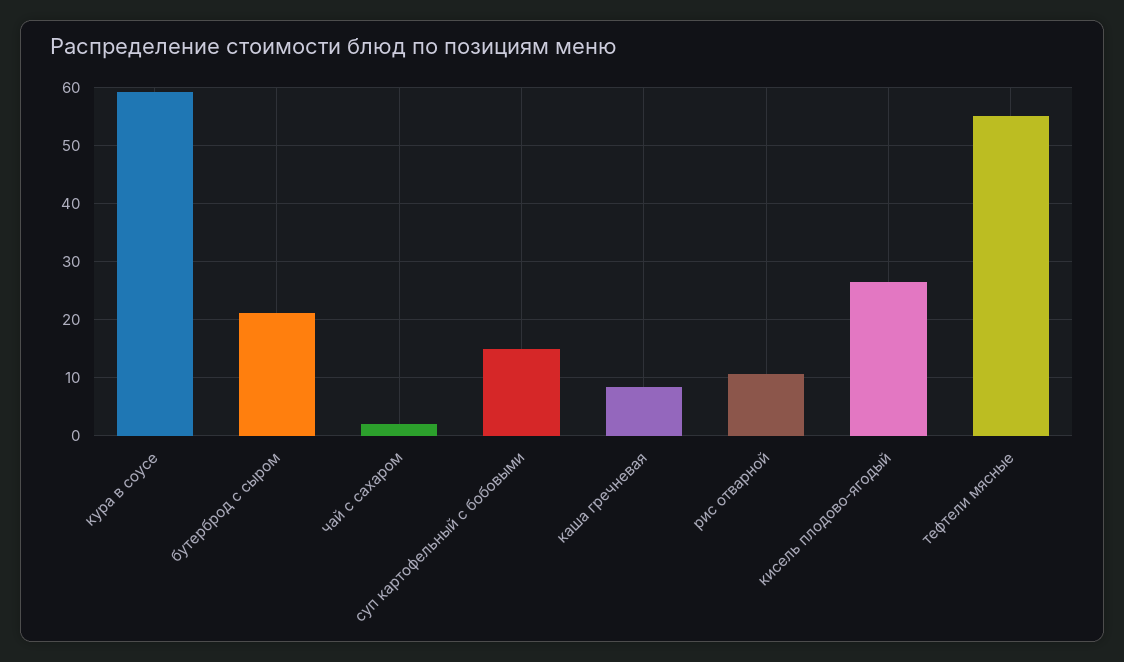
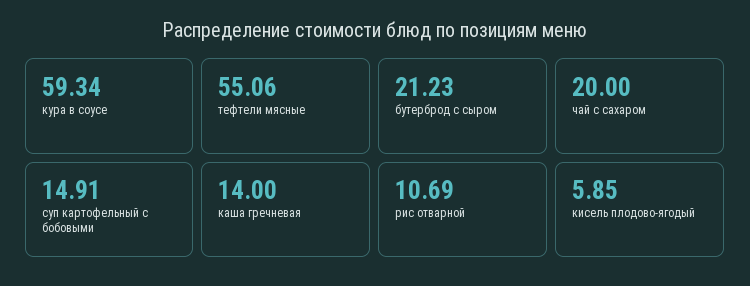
чай с сахаром: 2 -> 20
каша гречневая: 8 -> 14
кисель плодово-ягодый: 26 -> 5.85

